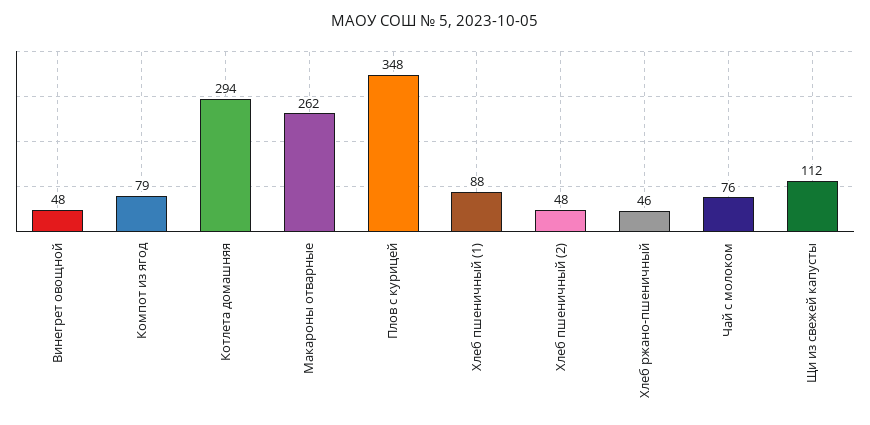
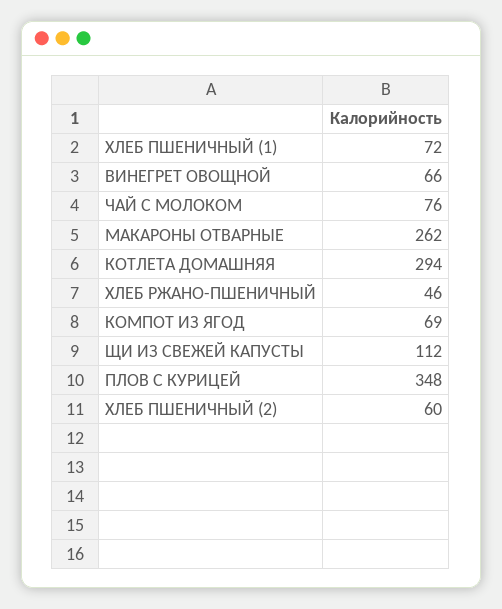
Винегрет овощной: 48 -> 66
Компот из ягод: 79 -> 69
Хлеб пшеничный (1): 88 -> 72
Хлеб пшеничный (2): 48 -> 60

